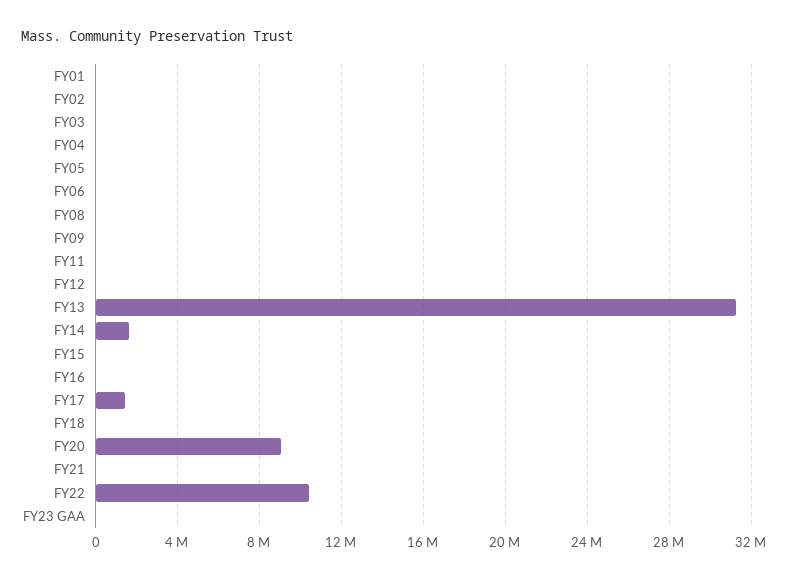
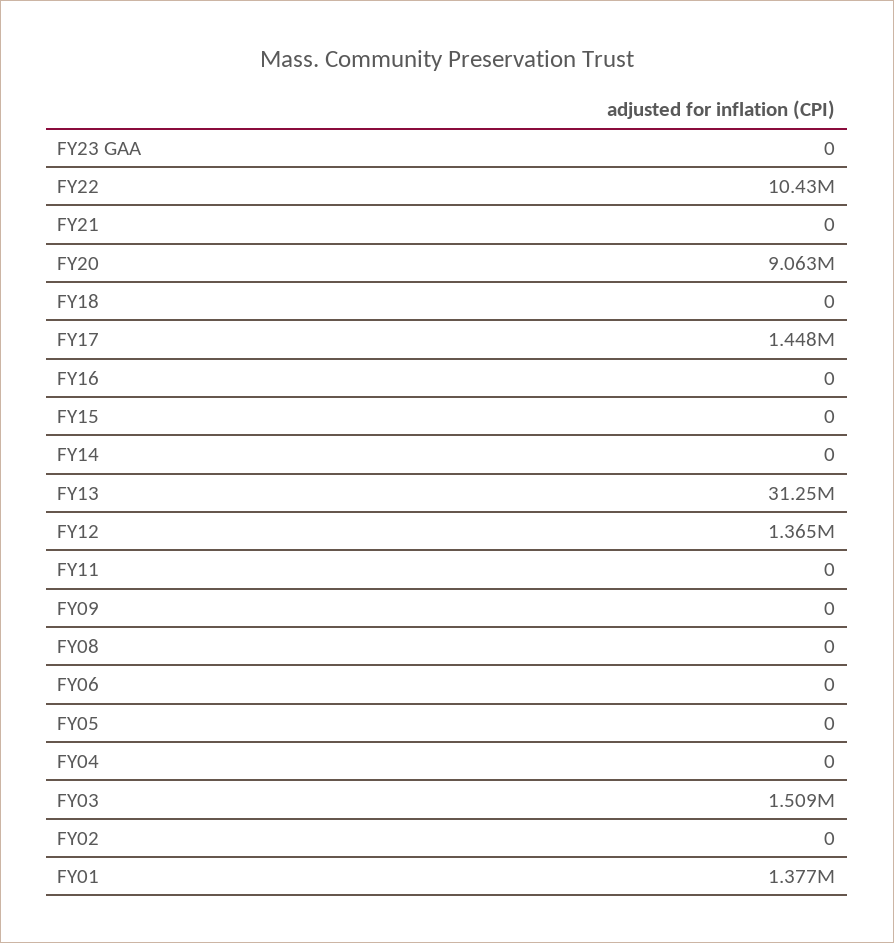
FY01: 0 -> 1377000
FY03: 0 -> 1509000
FY12: 0 -> 1365000
FY14: 1500000 -> 0

